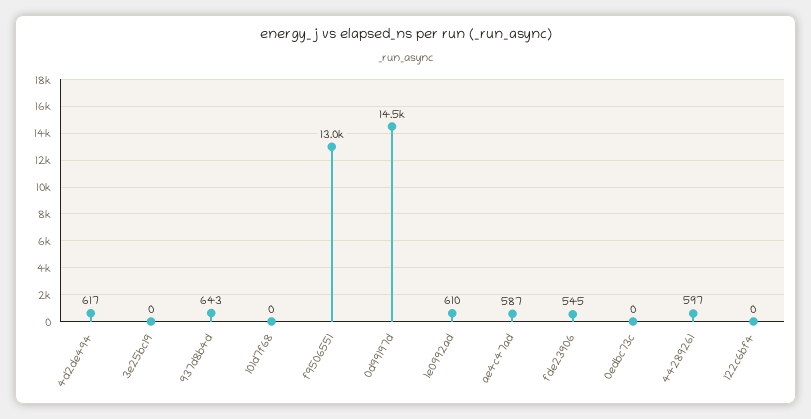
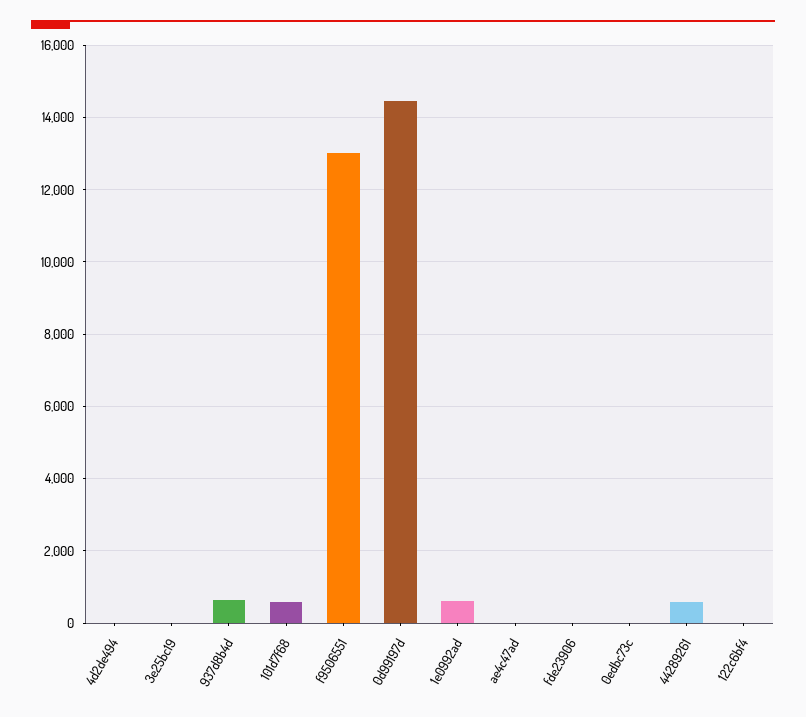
4d2de494: 617 -> 0
101d7f68: 0 -> 600
ae4c47ad: 587 -> 0
fde23906: 545 -> 0

